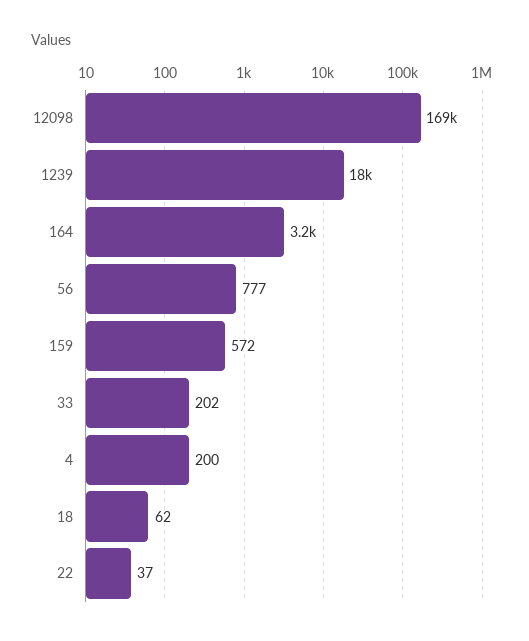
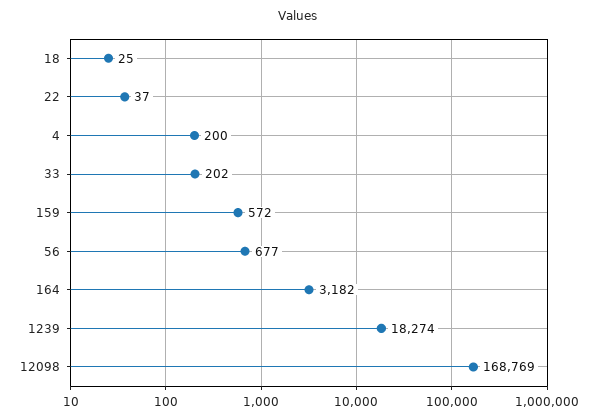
56: 777 -> 677
18: 62 -> 25

